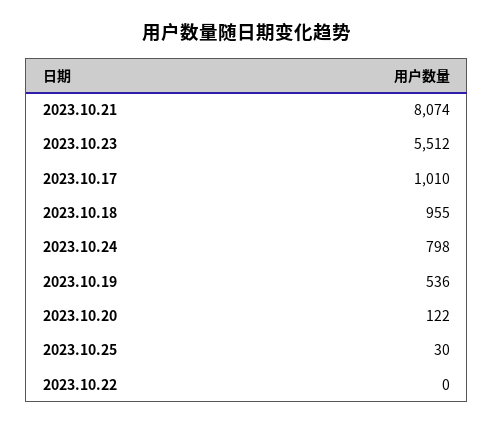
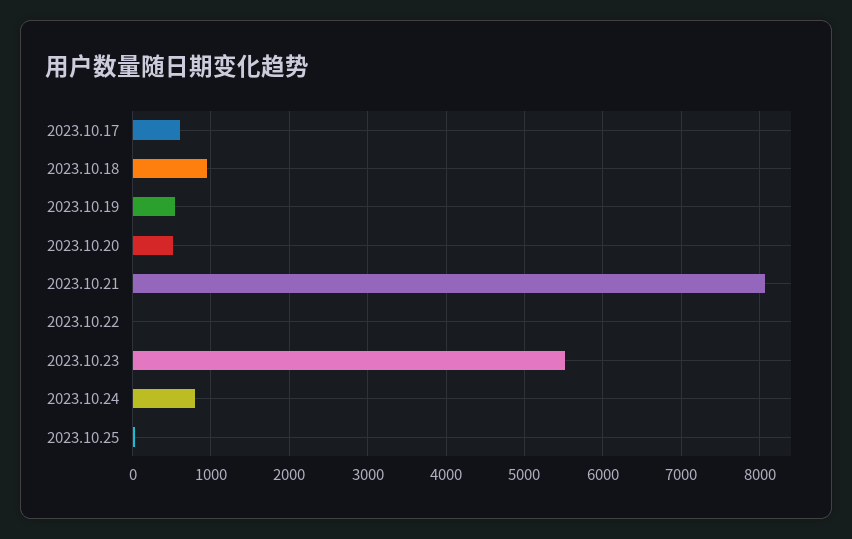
2023.10.17: 1010 -> 600
2023.10.20: 122 -> 500

